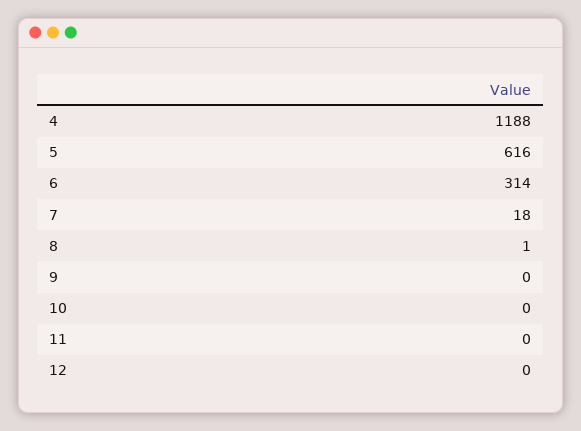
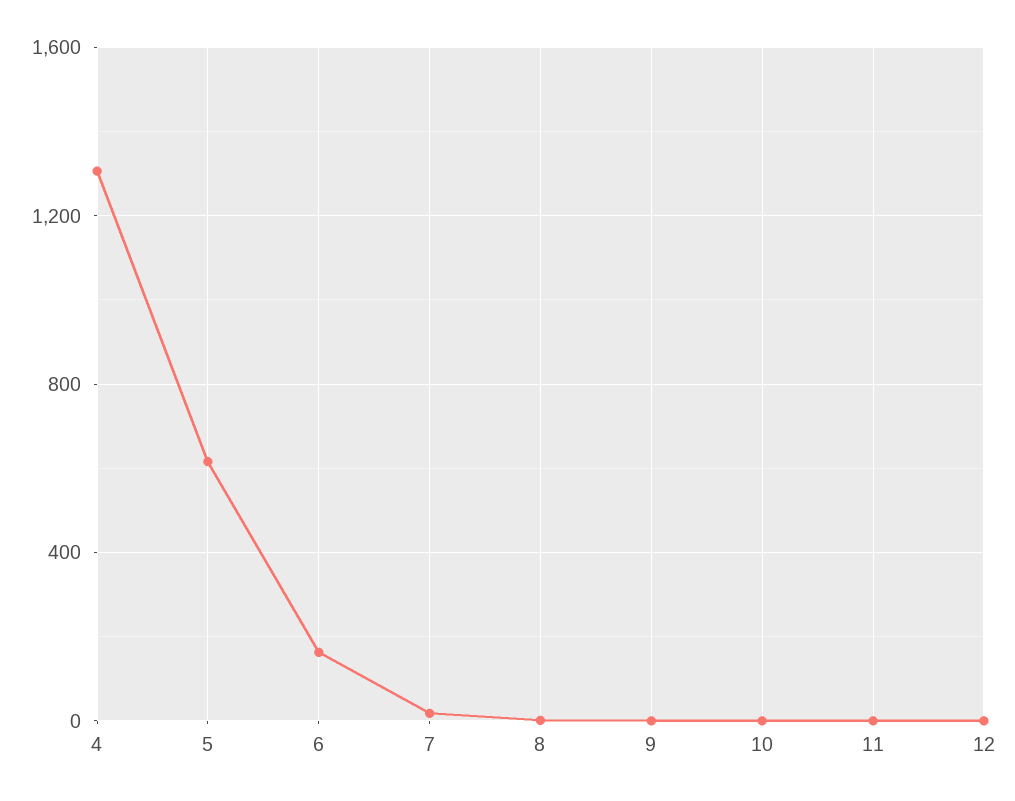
4: 1188 -> 1300
6: 314 -> 150

